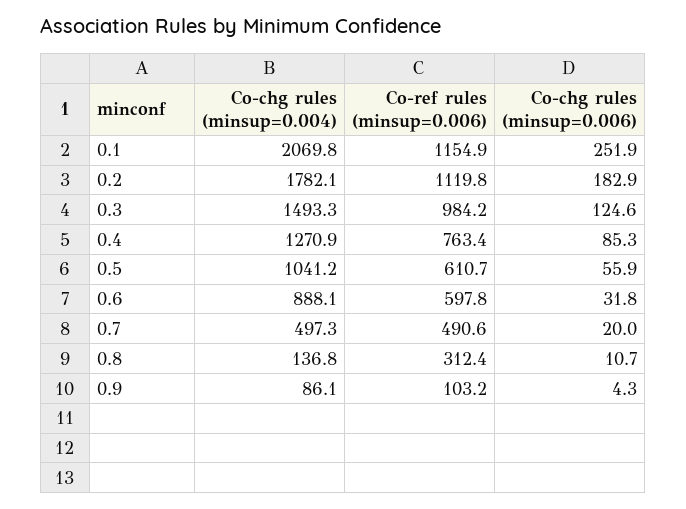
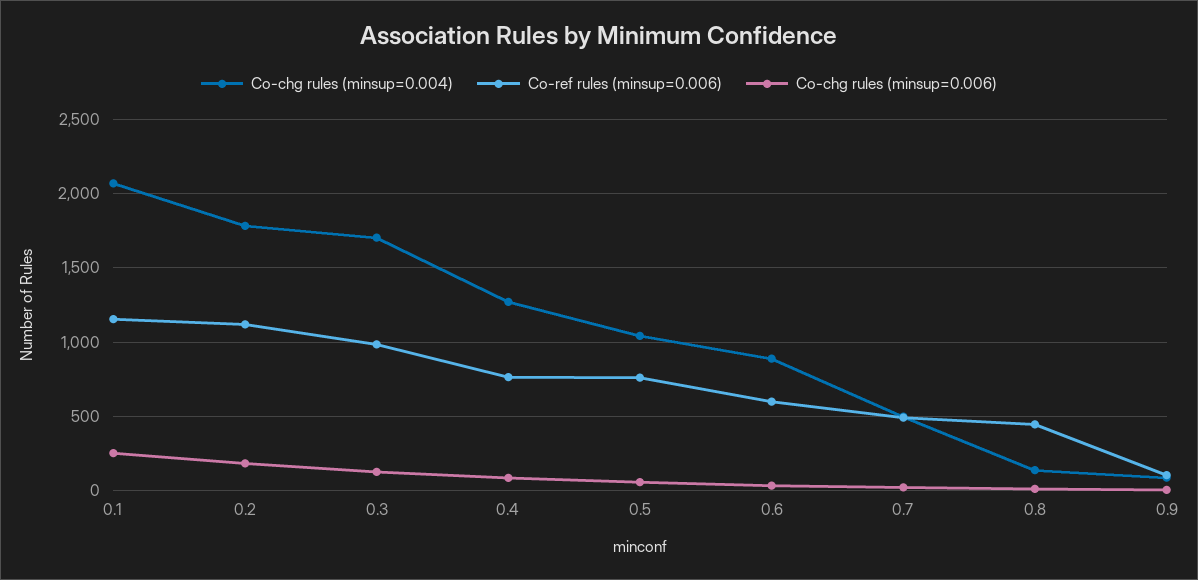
Co-chg rules (minsup=0.004), 0.3: 1493.3 -> 1700
Co-ref rules (minsup=0.006), 0.5: 610.7 -> 750
Co-ref rules (minsup=0.006), 0.8: 312.4 -> 450

